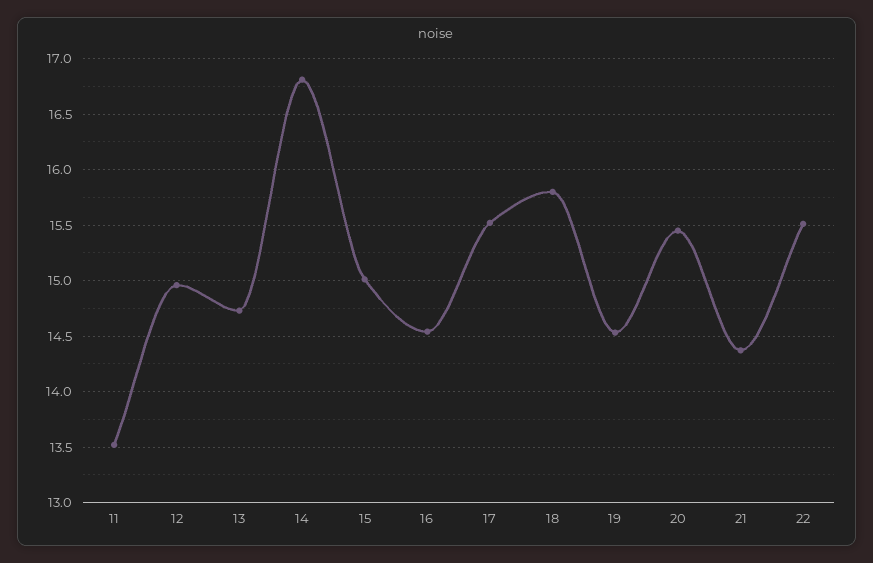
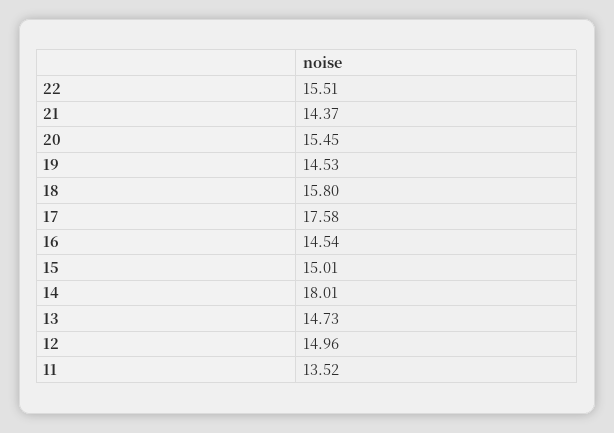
14: 16.8 -> 18.01
17: 15.5 -> 17.58

